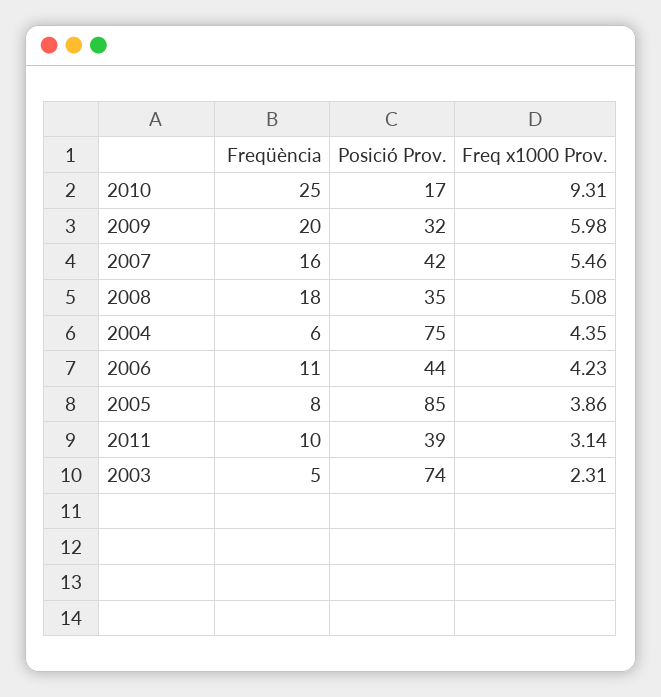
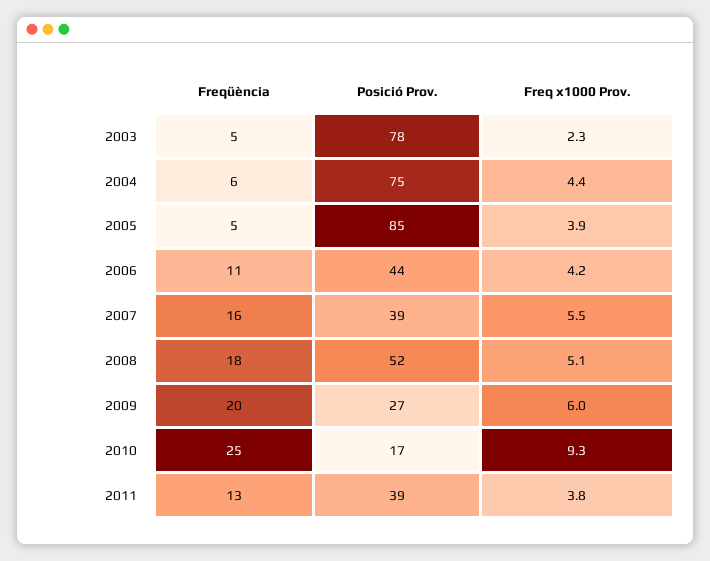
Posició Prov., 2009: 32 -> 27
Posició Prov., 2007: 42 -> 39
Posició Prov., 2008: 35 -> 52
Freqüència, 2005: 8 -> 5
Freqüència, 2011: 10 -> 13
Freq x1000 Prov., 2011: 3.14 -> 3.8
Posició Prov., 2003: 74 -> 78

